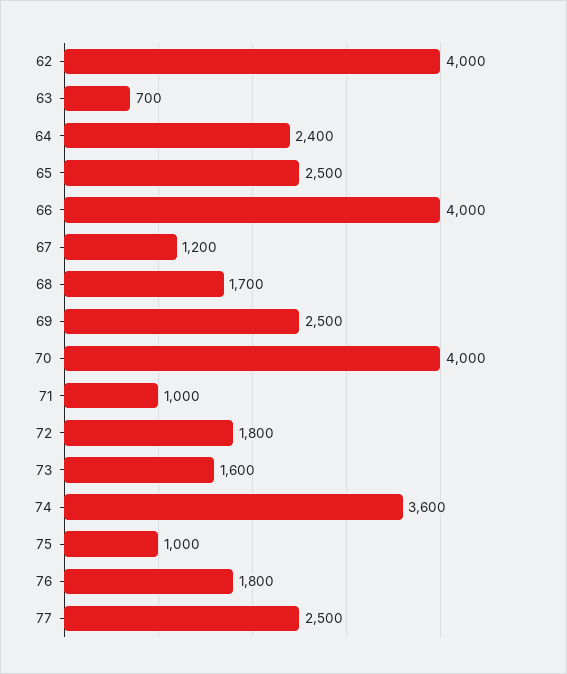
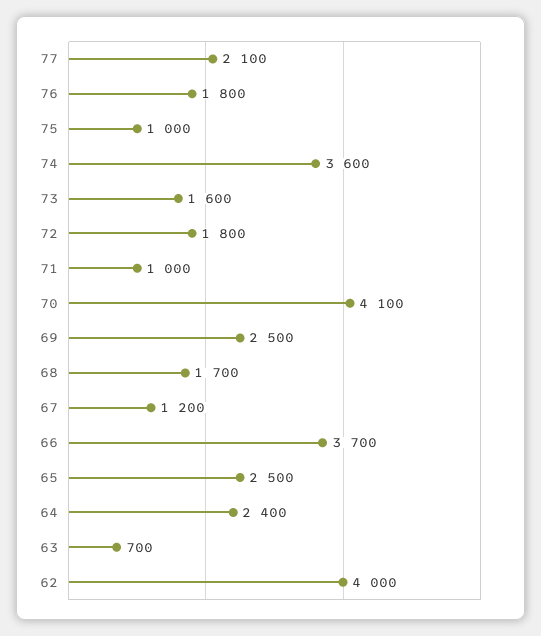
66: 4000 -> 3700
70: 4000 -> 4100
77: 2500 -> 2100

